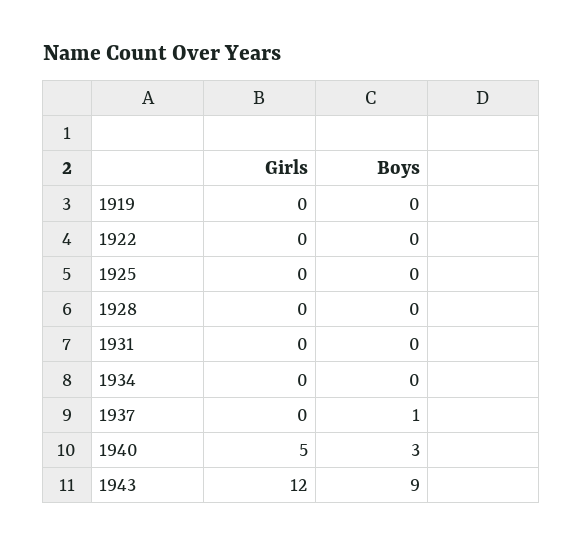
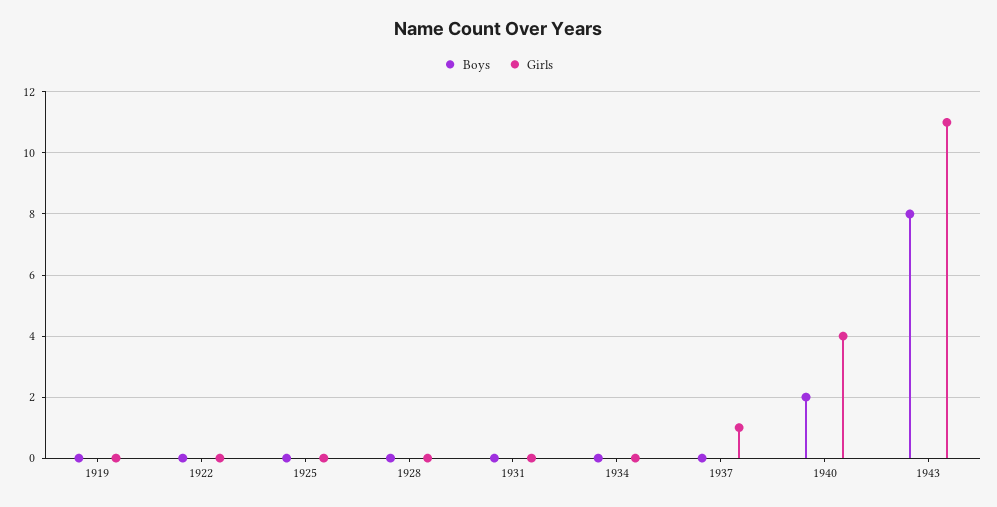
Girls, 1937: 0 -> 1
Boys, 1937: 1 -> 0
Girls, 1940: 5 -> 4
Boys, 1940: 3 -> 2
Girls, 1943: 12 -> 11
Boys, 1943: 9 -> 8

